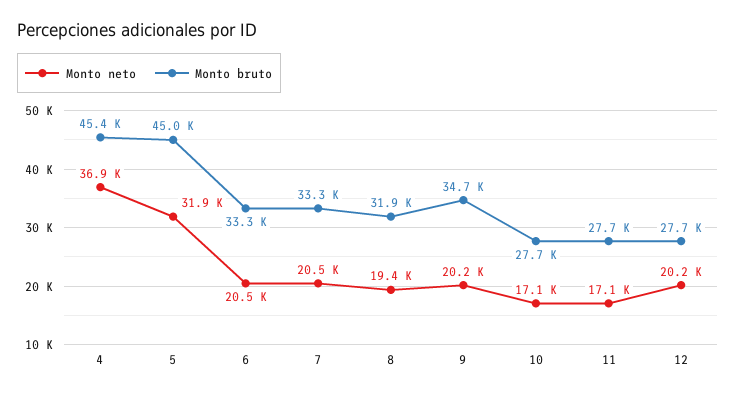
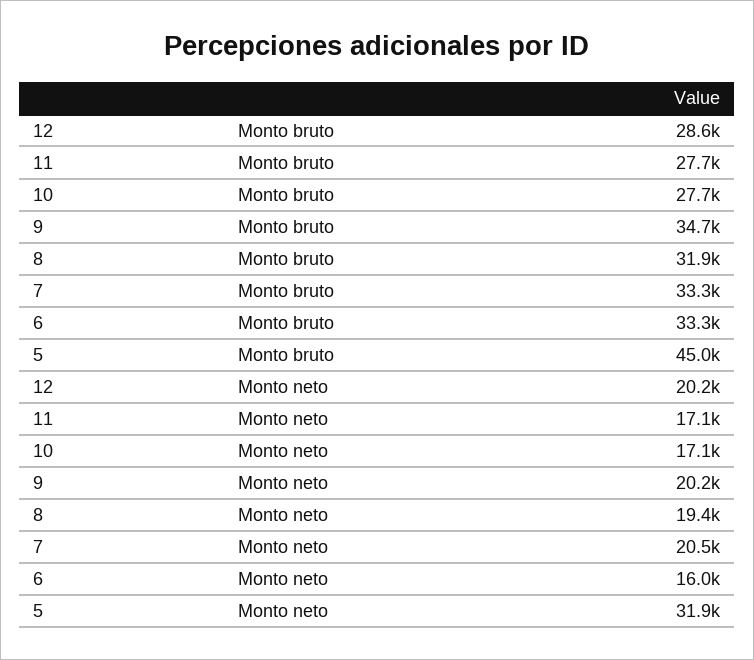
Monto neto, 4: 36900 -> none
Monto bruto, 4: 45400 -> none
Monto neto, 6: 20500 -> 16000
Monto bruto, 12: 27700 -> 28600

